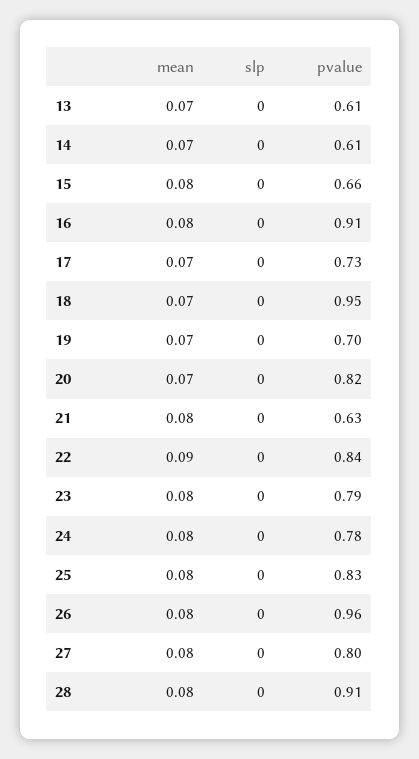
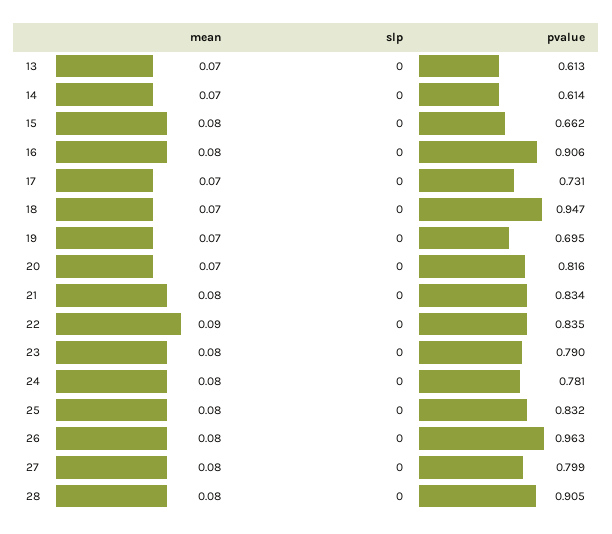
pvalue, 21: 0.63 -> 0.834

